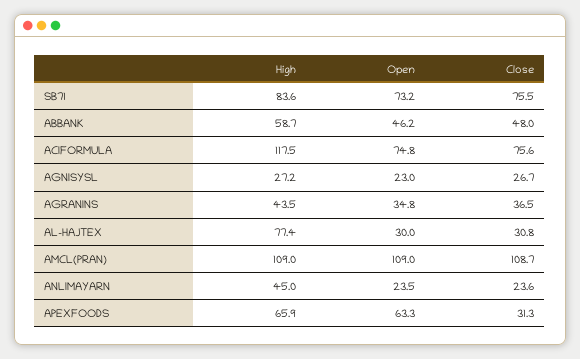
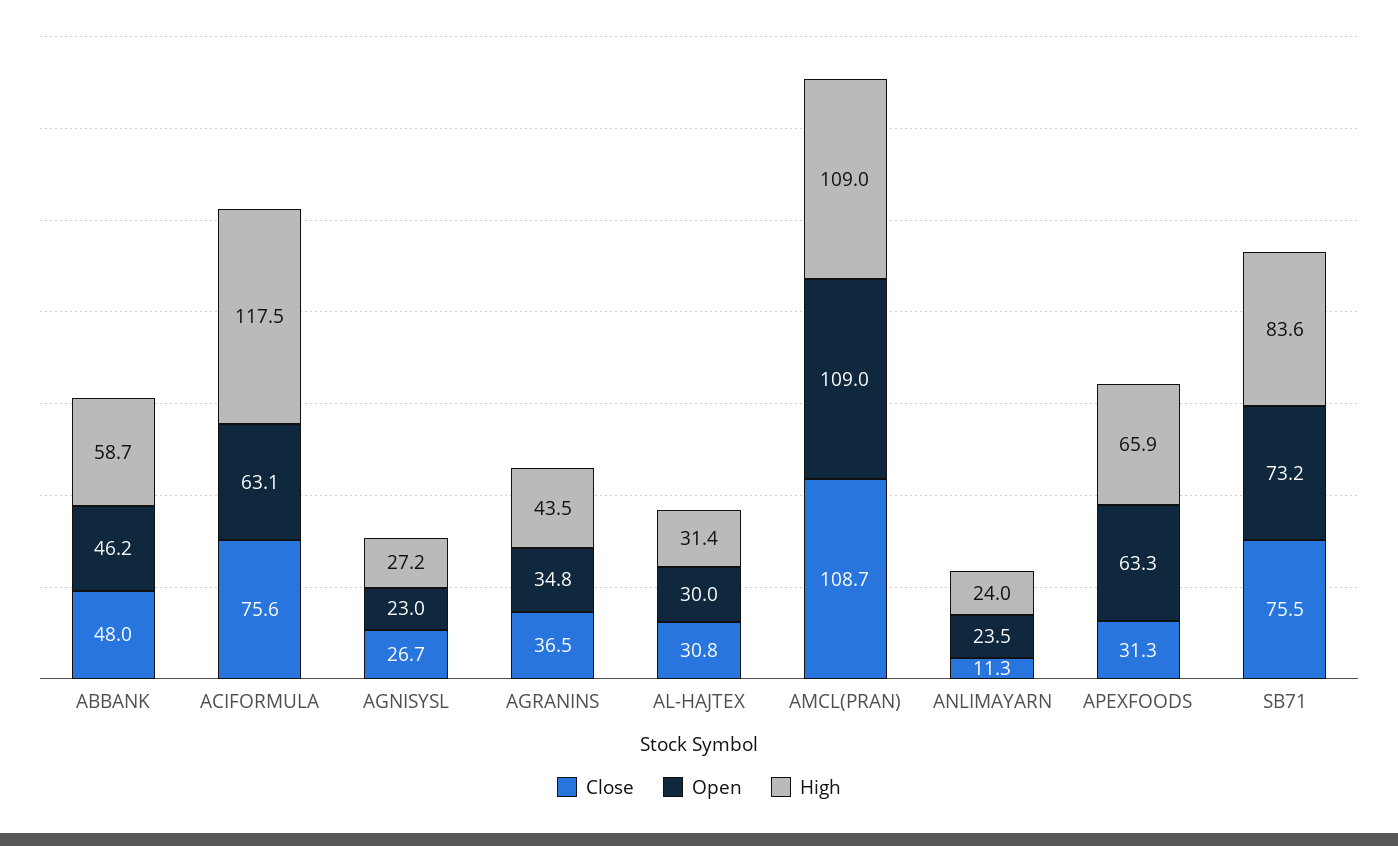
Open, ACIFORMULA: 74.8 -> 63.1
High, AL-HAJTEX: 77.4 -> 31.4
High, ANLIMAYARN: 45 -> 24
Close, ANLIMAYARN: 23.6 -> 11.3

